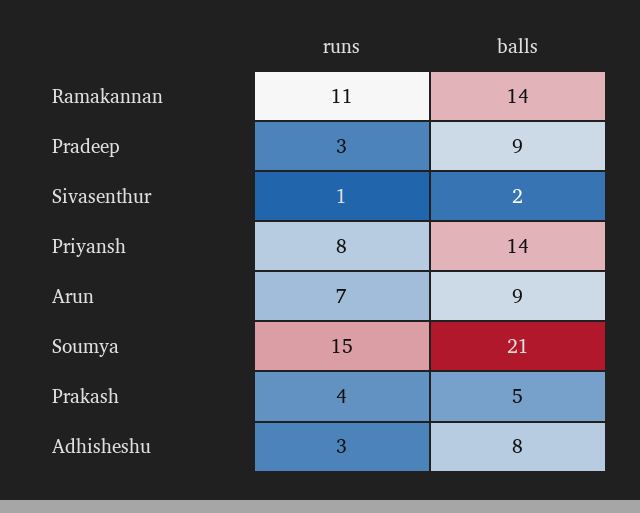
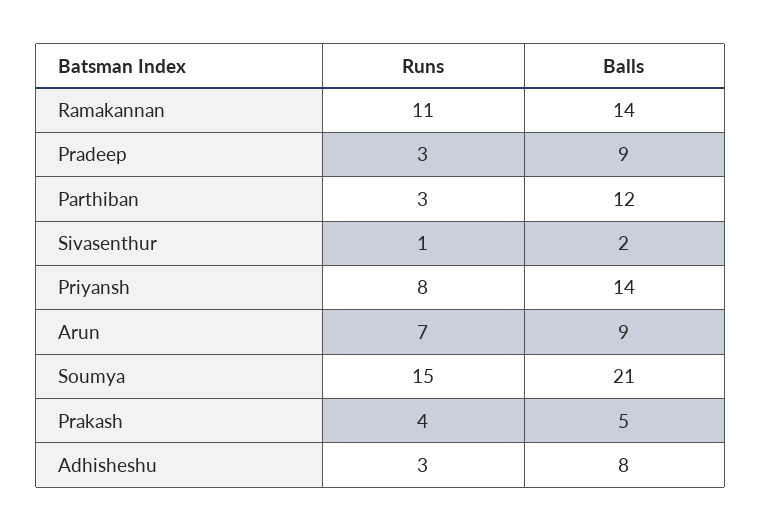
runs, Parthiban: none -> 3
balls, Parthiban: none -> 12

